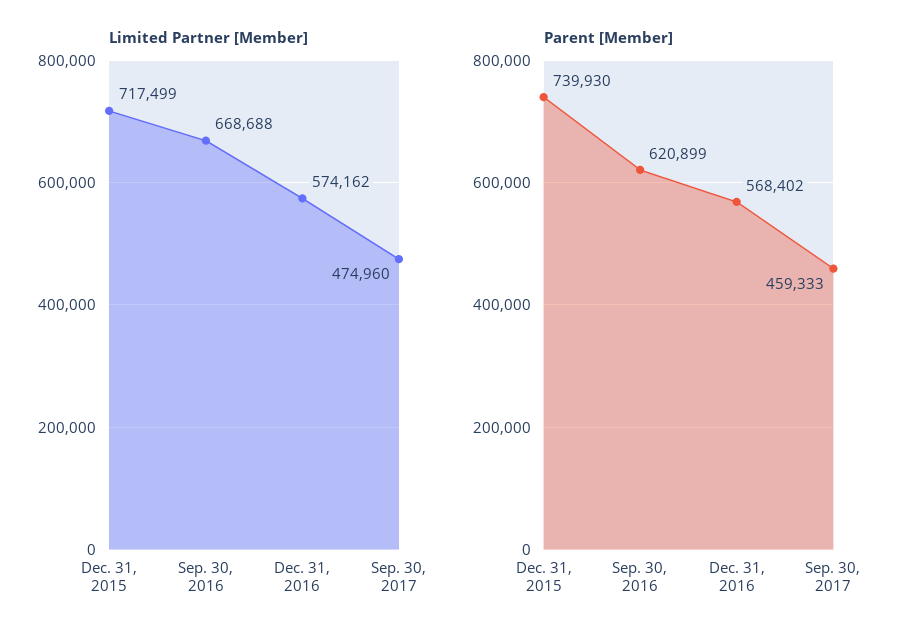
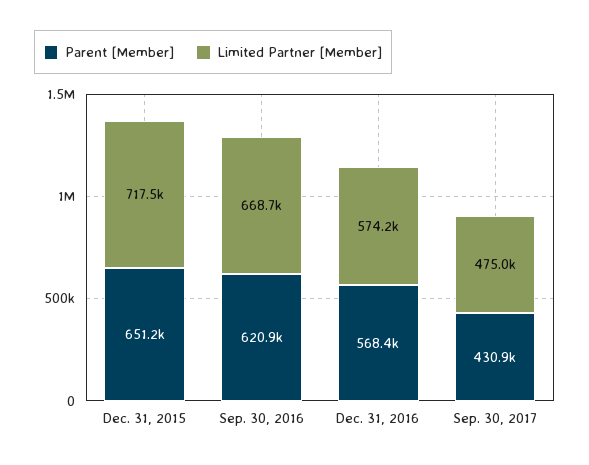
Parent [Member], Dec. 31, 2015: 739930 -> 651200
Parent [Member], Sep. 30, 2017: 459333 -> 430900

